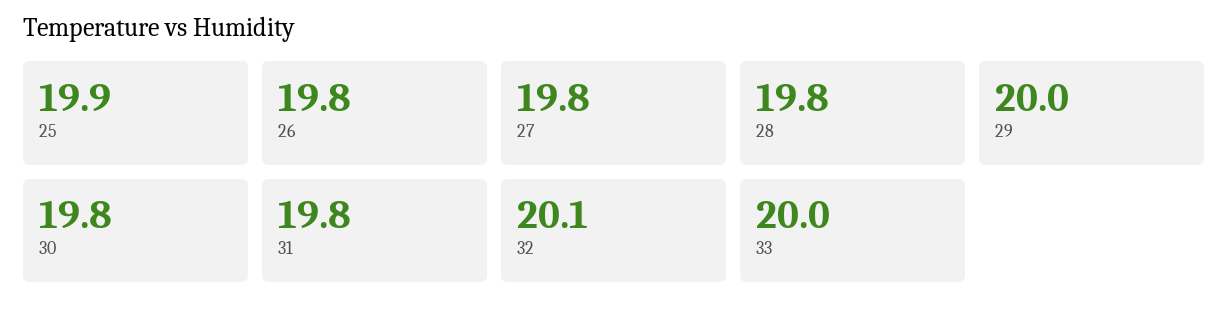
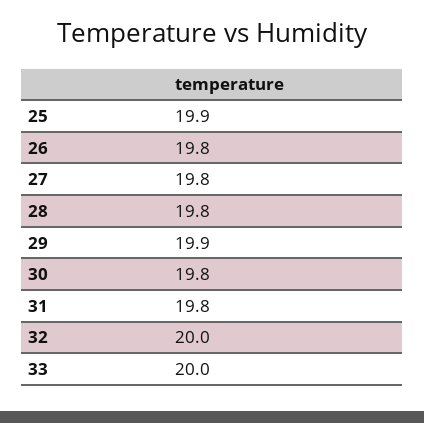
29: 20 -> 19.9
32: 20.1 -> 20

